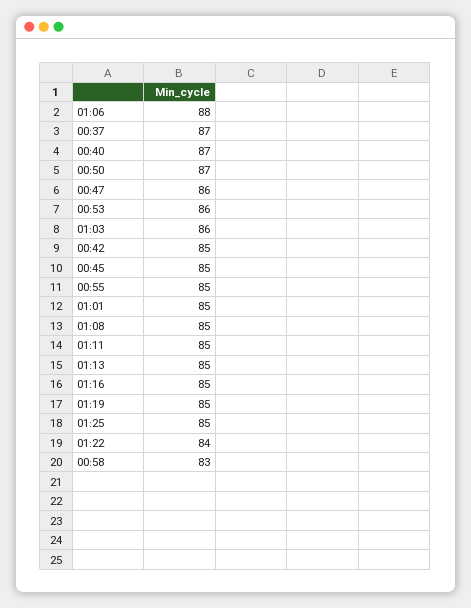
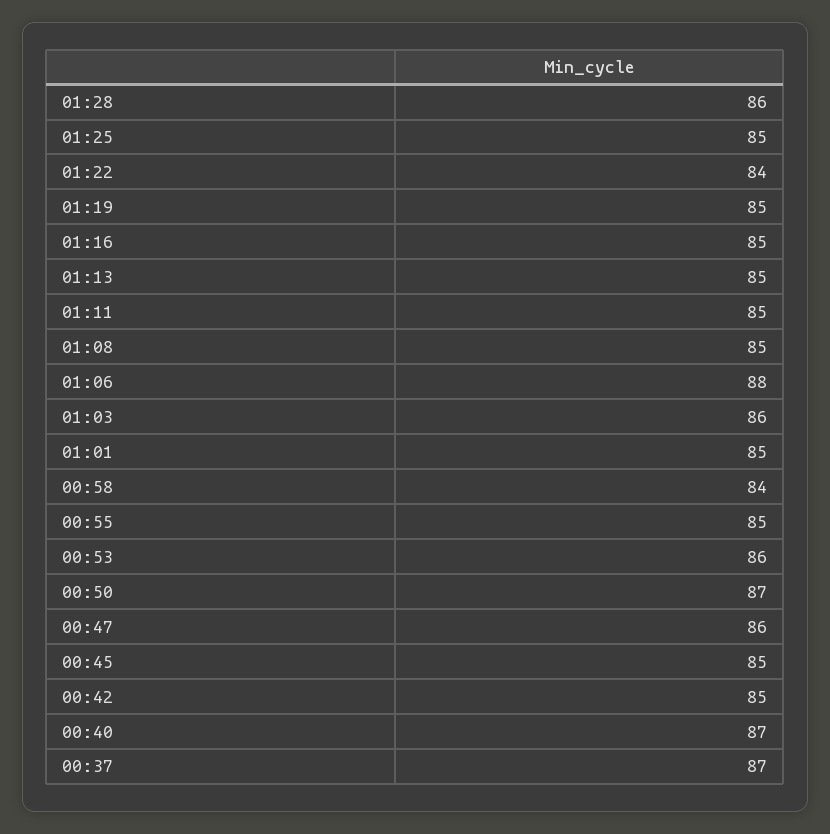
00:58: 83 -> 84
01:28: none -> 86

